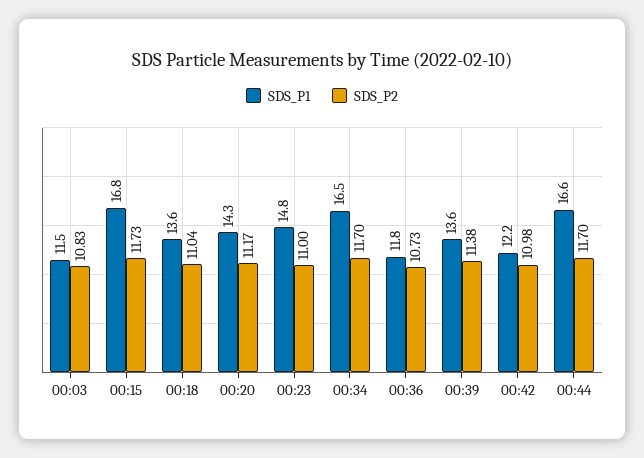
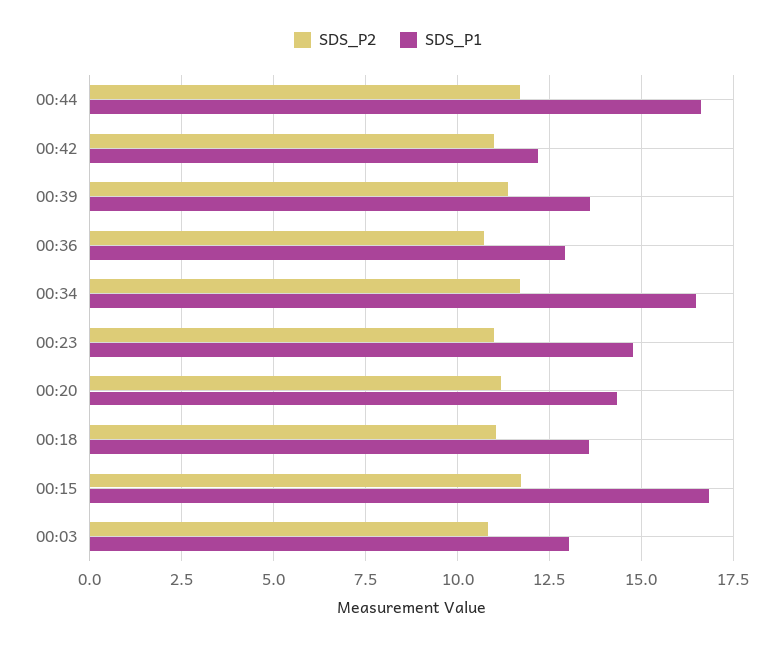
SDS_P1, 00:03: 11.5 -> 13
SDS_P1, 00:36: 11.8 -> 13

